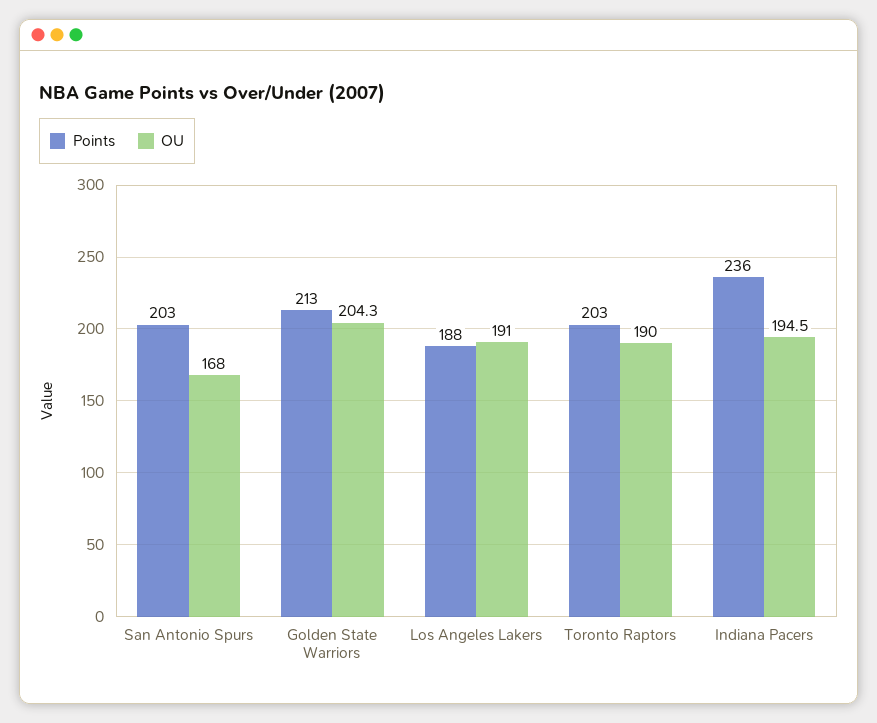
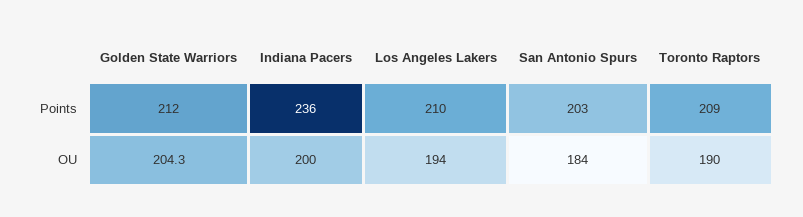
OU, San Antonio Spurs: 168 -> 184
Points, Golden State Warriors: 213 -> 212
Points, Los Angeles Lakers: 188 -> 210
OU, Los Angeles Lakers: 191 -> 194
Points, Toronto Raptors: 203 -> 209
OU, Indiana Pacers: 194.5 -> 200

